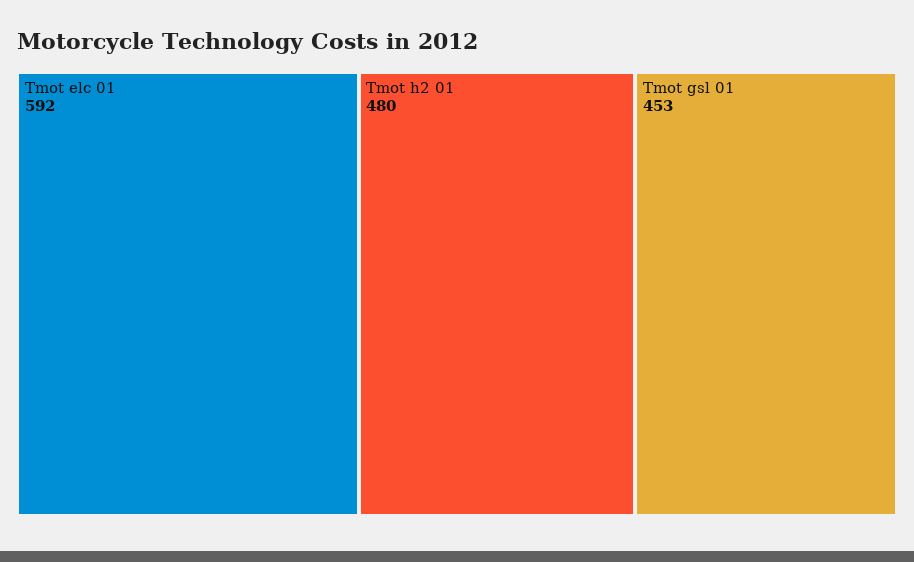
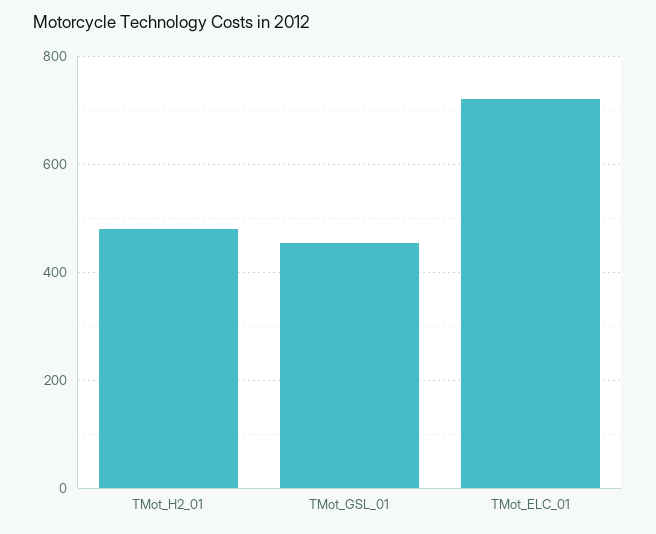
Tmot elc 01: 592 -> 720

